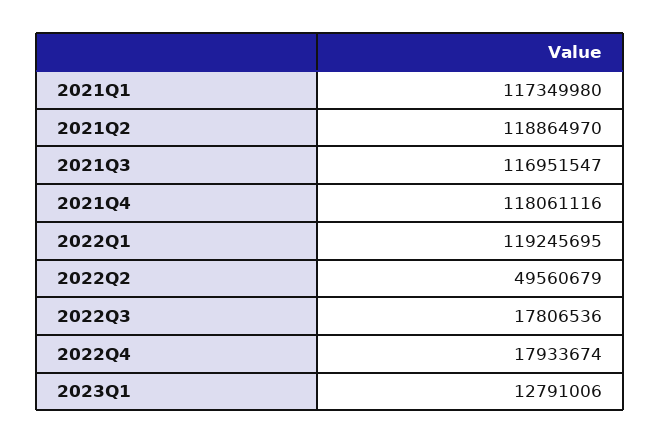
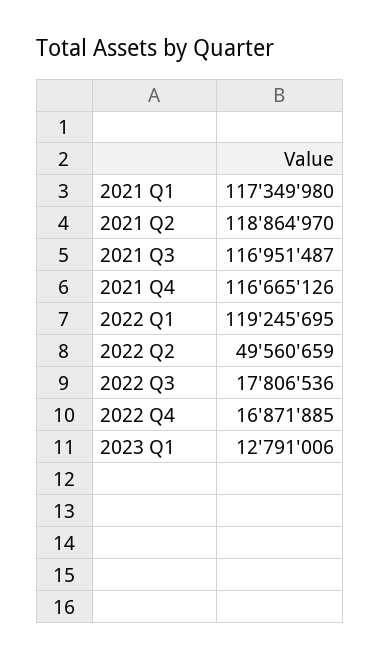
2021Q3: 116951547 -> 116951487
2021Q4: 118061116 -> 116665126
2022Q2: 49560679 -> 49560659
2022Q4: 17933674 -> 16871885

